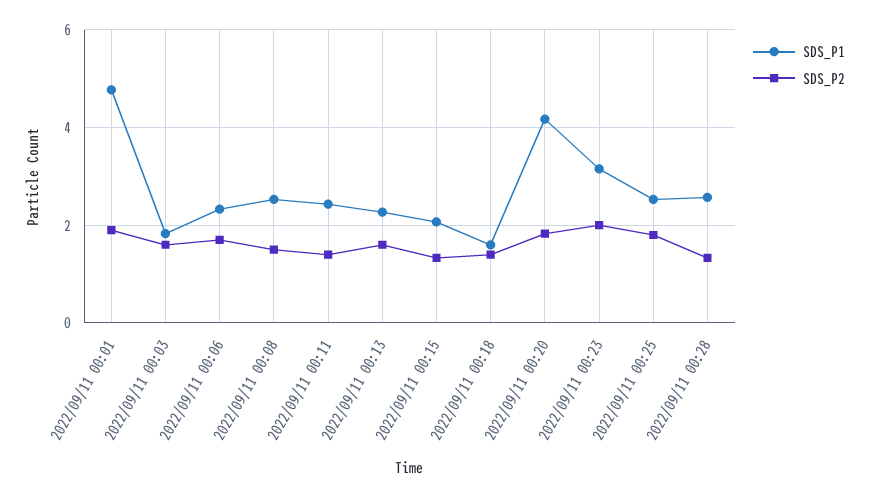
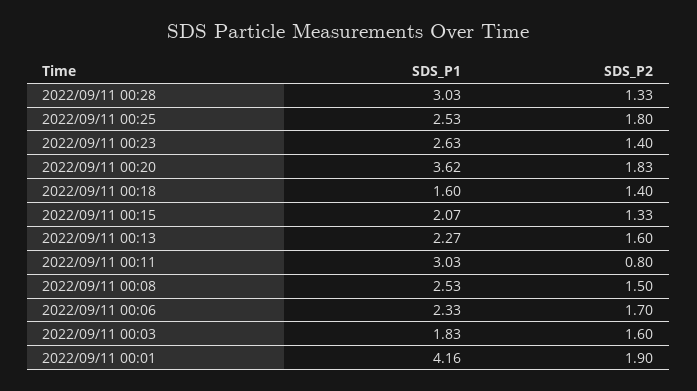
SDS_P1, 2022/09/11 00:01: 4.8 -> 4.16
SDS_P1, 2022/09/11 00:11: 2.4 -> 3.03
SDS_P2, 2022/09/11 00:11: 1.4 -> 0.8
SDS_P1, 2022/09/11 00:20: 4.2 -> 3.62
SDS_P1, 2022/09/11 00:23: 3.2 -> 2.63
SDS_P2, 2022/09/11 00:23: 2 -> 1.4
SDS_P1, 2022/09/11 00:28: 2.6 -> 3.03

